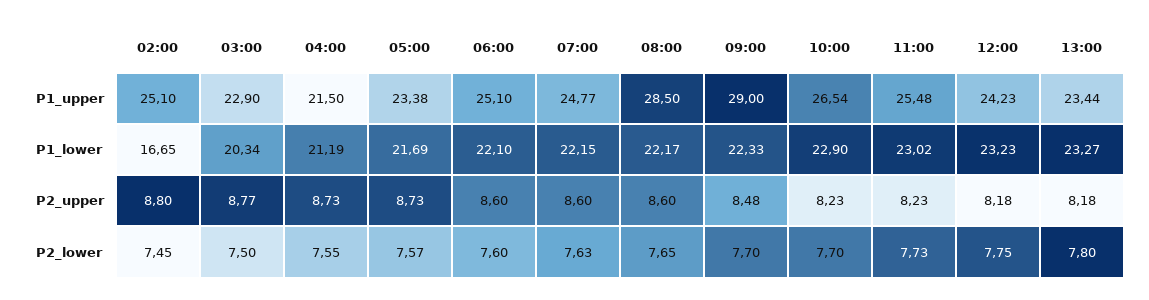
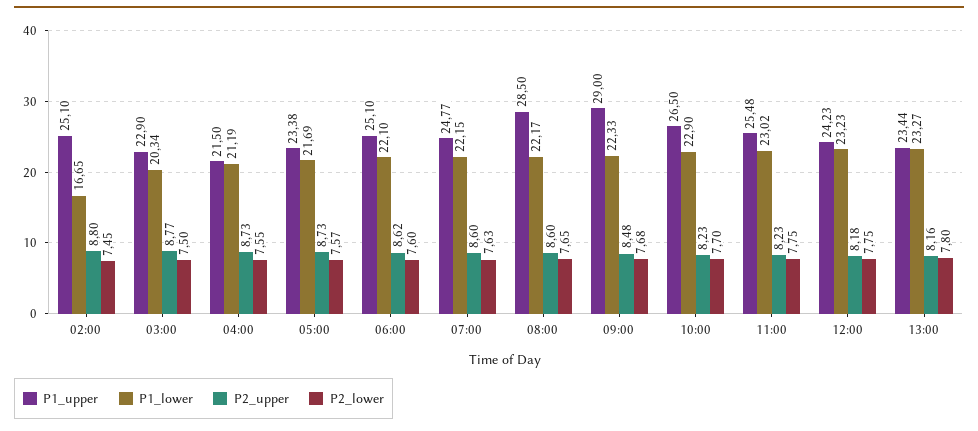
P1_upper, 10:00: 26.54 -> 26.5
P2_upper, 06:00: 8.6 -> 8.62
P2_upper, 13:00: 8.18 -> 8.16
P2_lower, 09:00: 7.7 -> 7.68
P2_lower, 11:00: 7.73 -> 7.75

